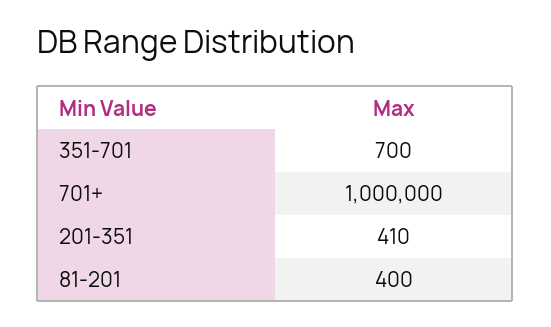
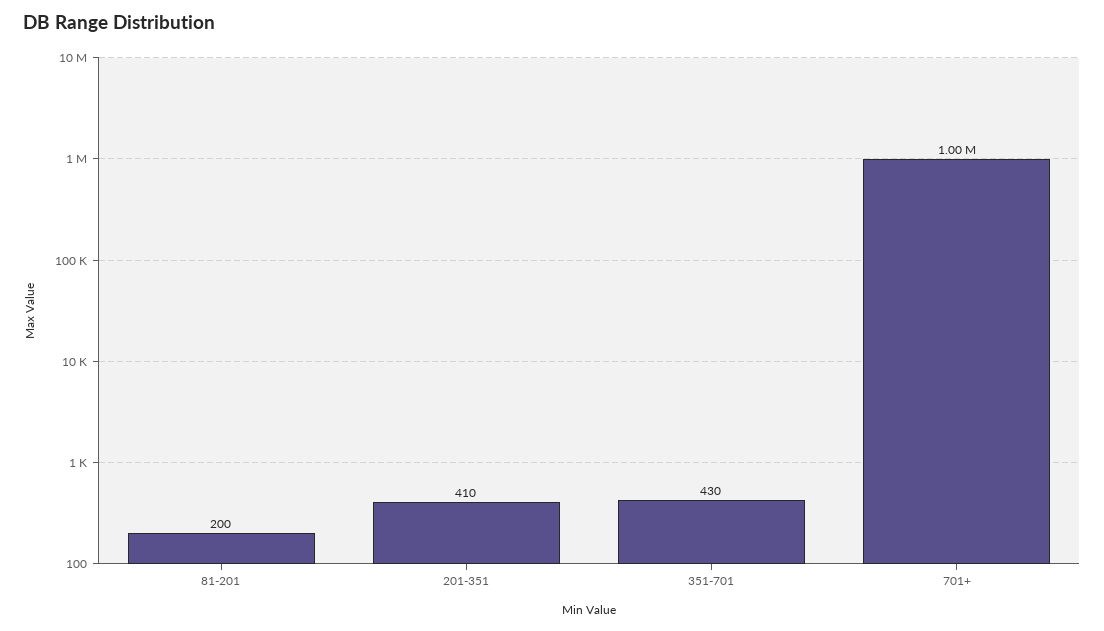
351-701: 700 -> 430
81-201: 400 -> 200

